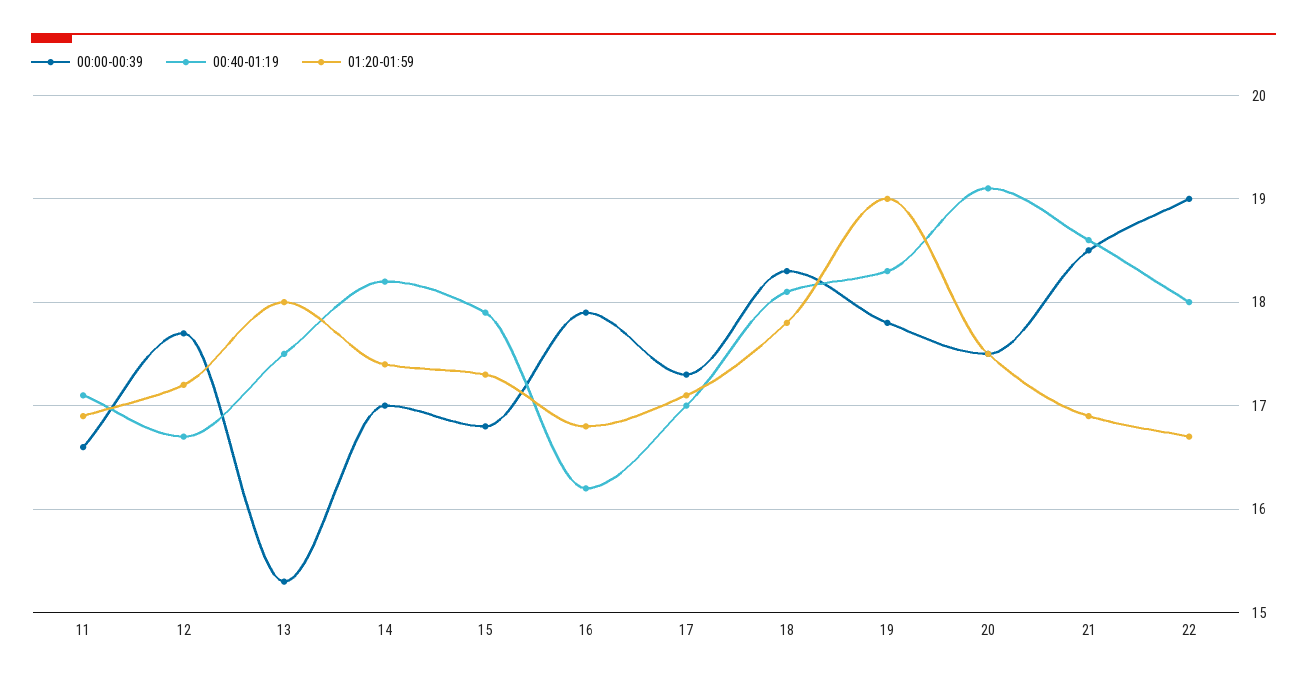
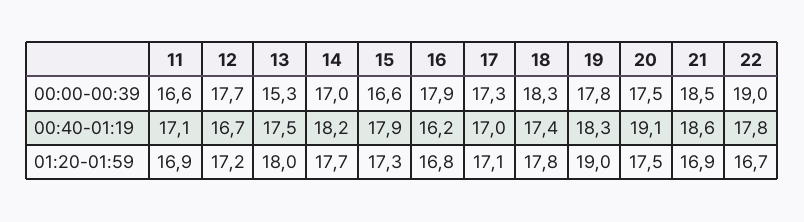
01:20-01:59, 14: 17.4 -> 17.7
00:00-00:39, 15: 16.8 -> 16.6
00:40-01:19, 18: 18.1 -> 17.4
00:40-01:19, 22: 18 -> 17.8

